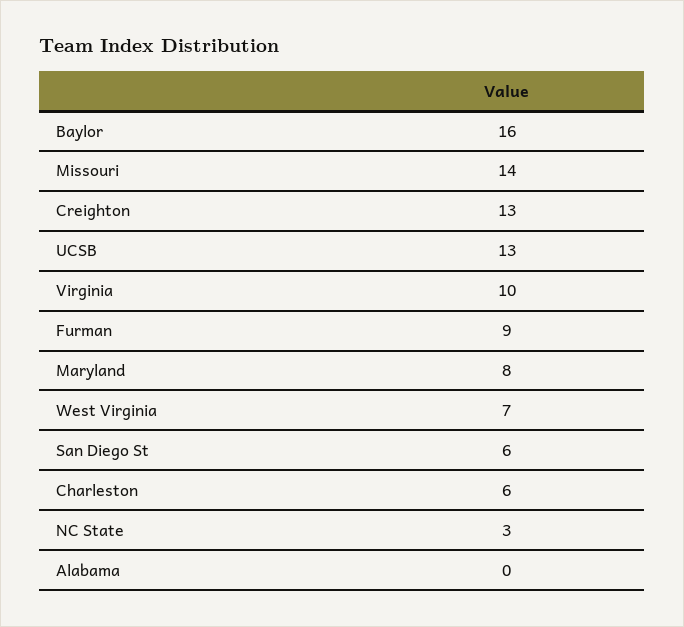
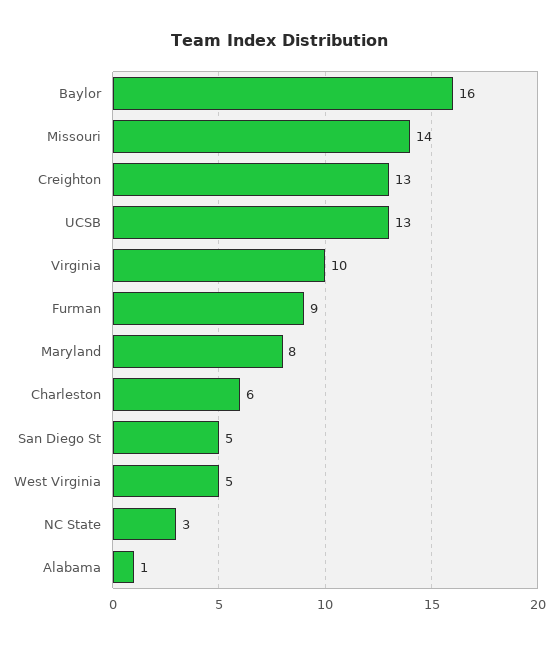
West Virginia: 7 -> 5
San Diego St: 6 -> 5
Alabama: 0 -> 1

